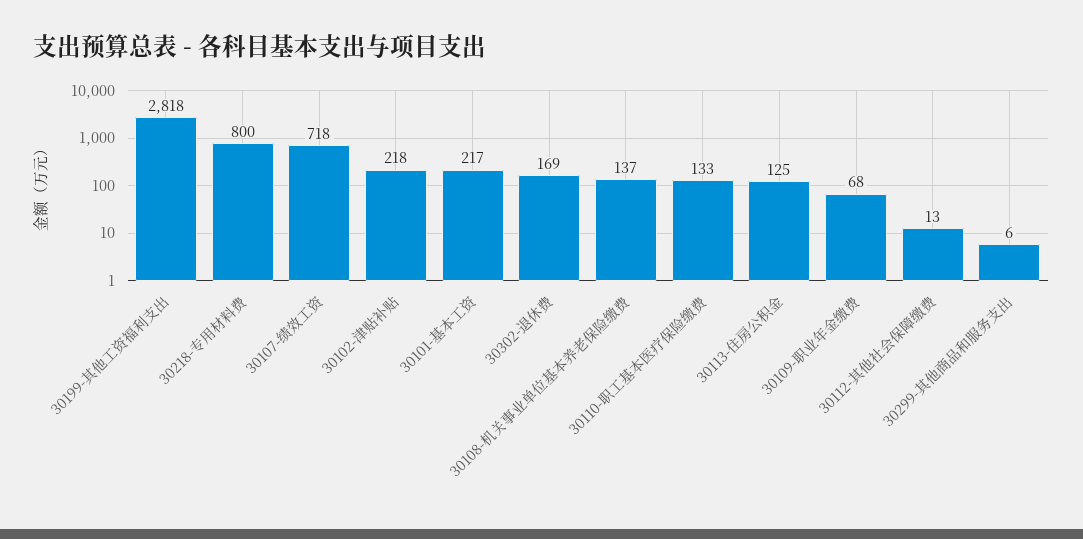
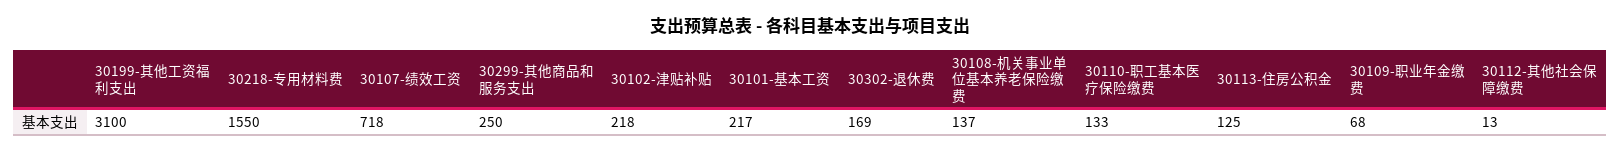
30199-其他工资福利支出: 2818 -> 3100
30218-专用材料费: 800 -> 1550
30299-其他商品和服务支出: 6 -> 250

